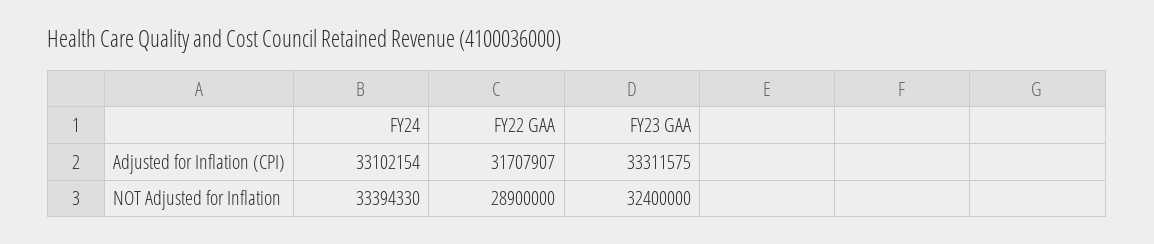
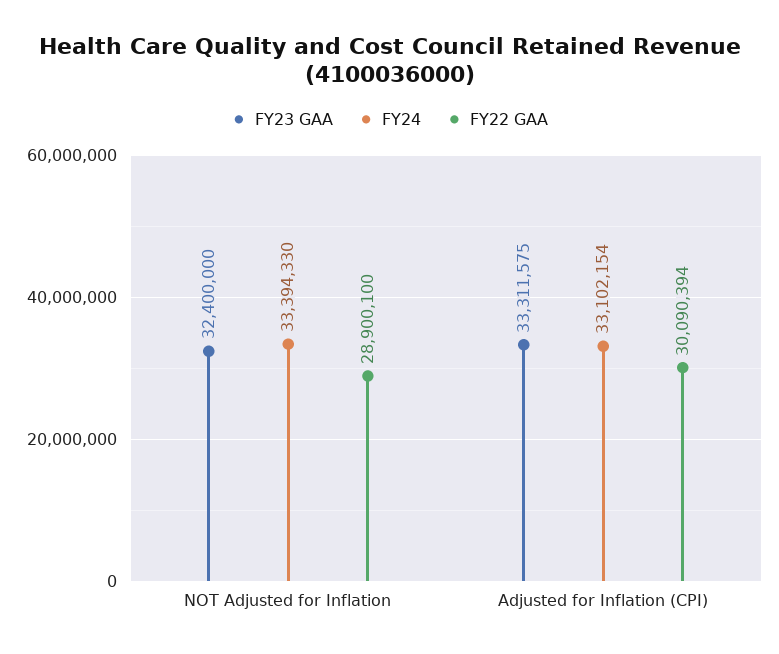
FY22 GAA, Adjusted for Inflation (CPI): 31707907 -> 30090394
FY22 GAA, NOT Adjusted for Inflation: 28900000 -> 28900100

